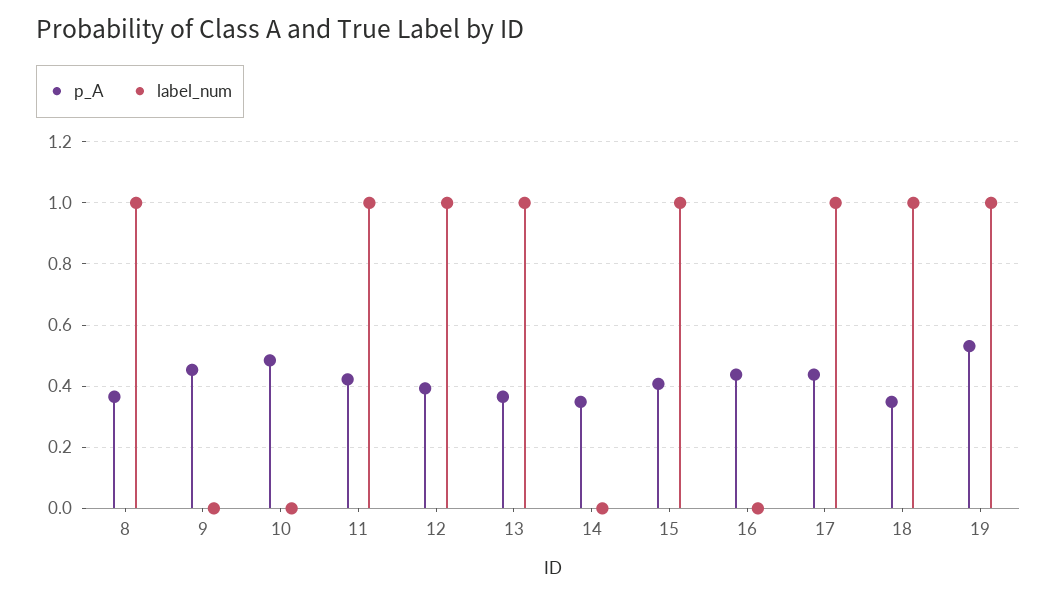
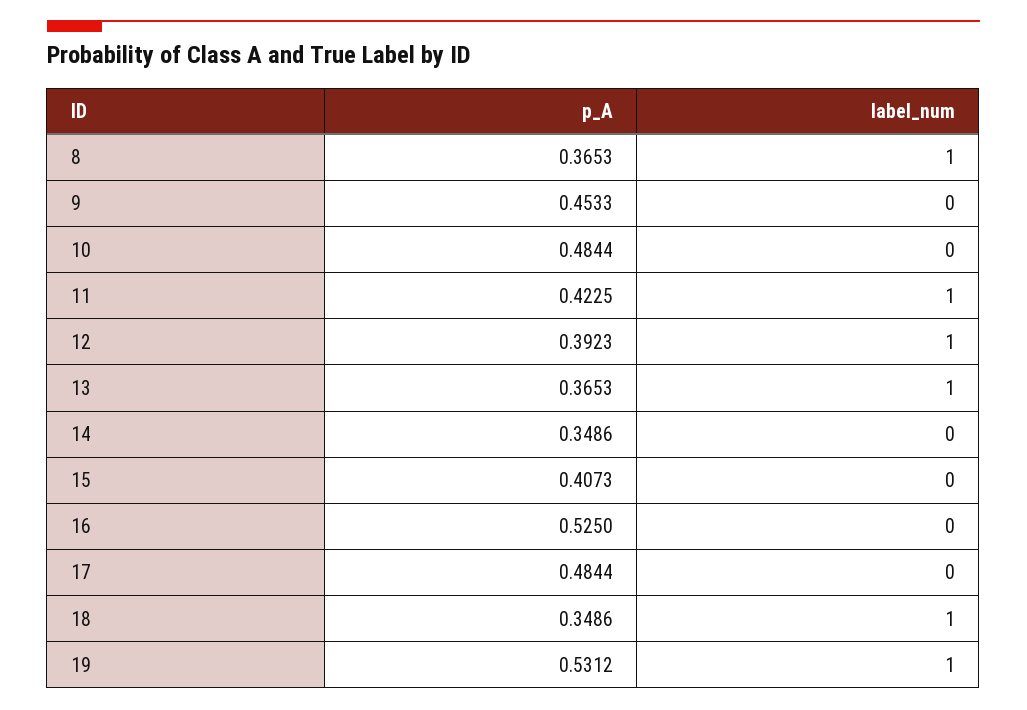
label_num, 15: 1 -> 0
p_A, 16: 0.44 -> 0.525
p_A, 17: 0.44 -> 0.4844
label_num, 17: 1 -> 0

